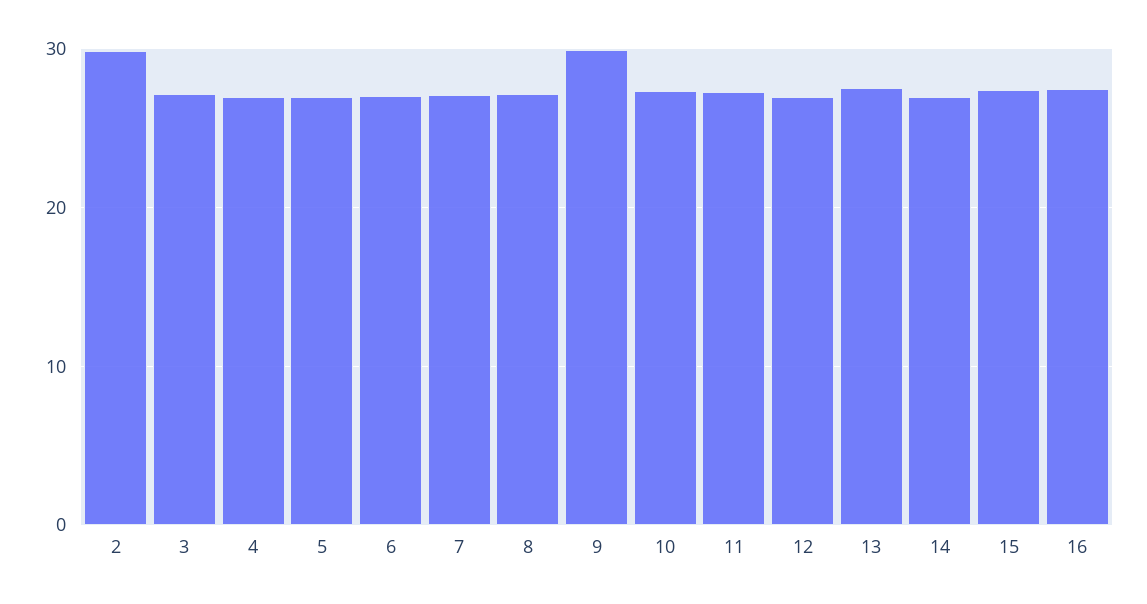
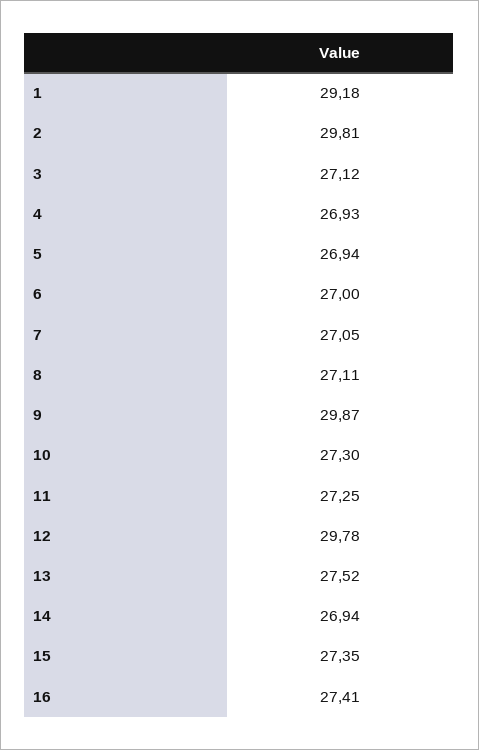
12: 27 -> 29.78
1: none -> 29.18

